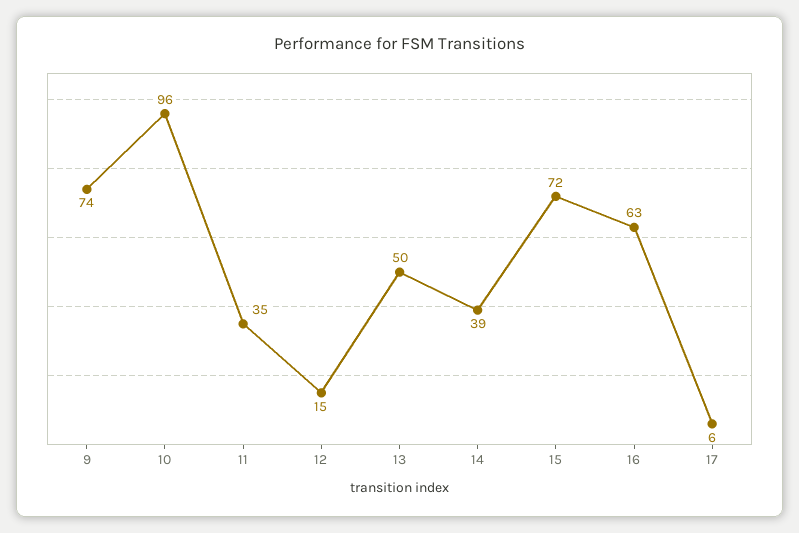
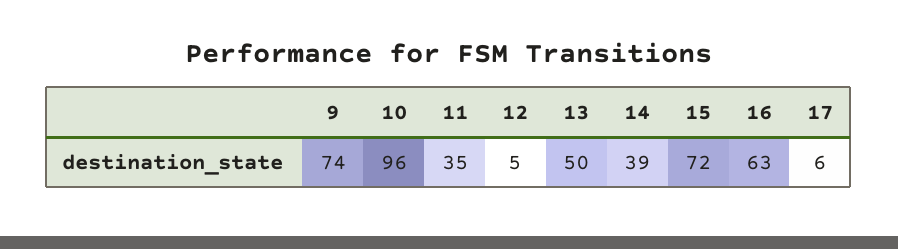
12: 15 -> 5

